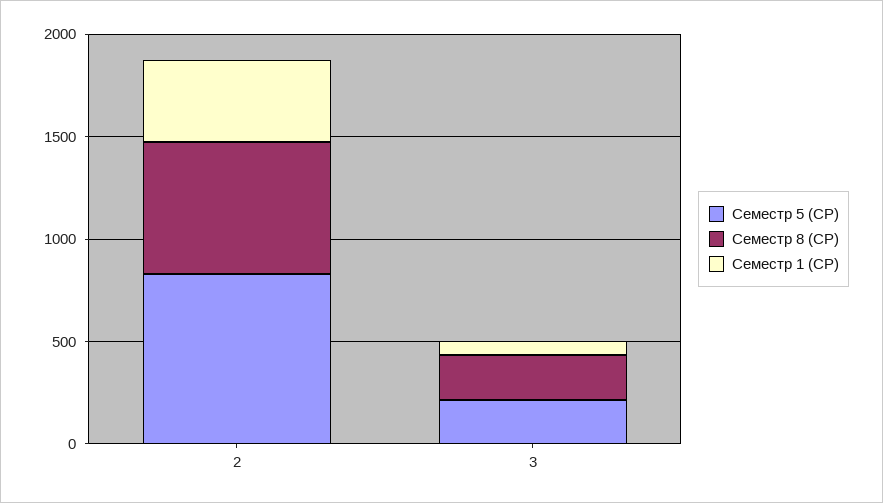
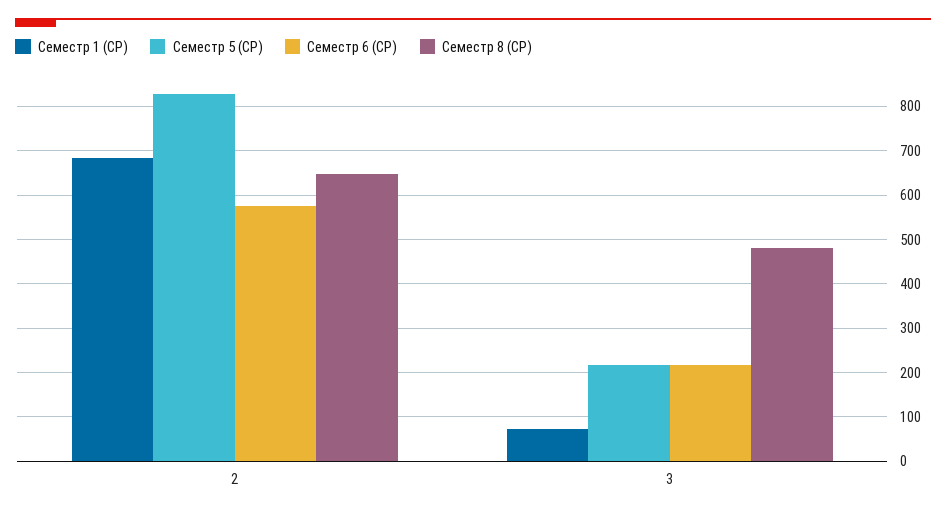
Семестр 1 (СР), 2: 400 -> 680
Семестр 8 (СР), 3: 200 -> 480
Семестр 6 (СР), 2: none -> 580
Семестр 6 (СР), 3: none -> 220

